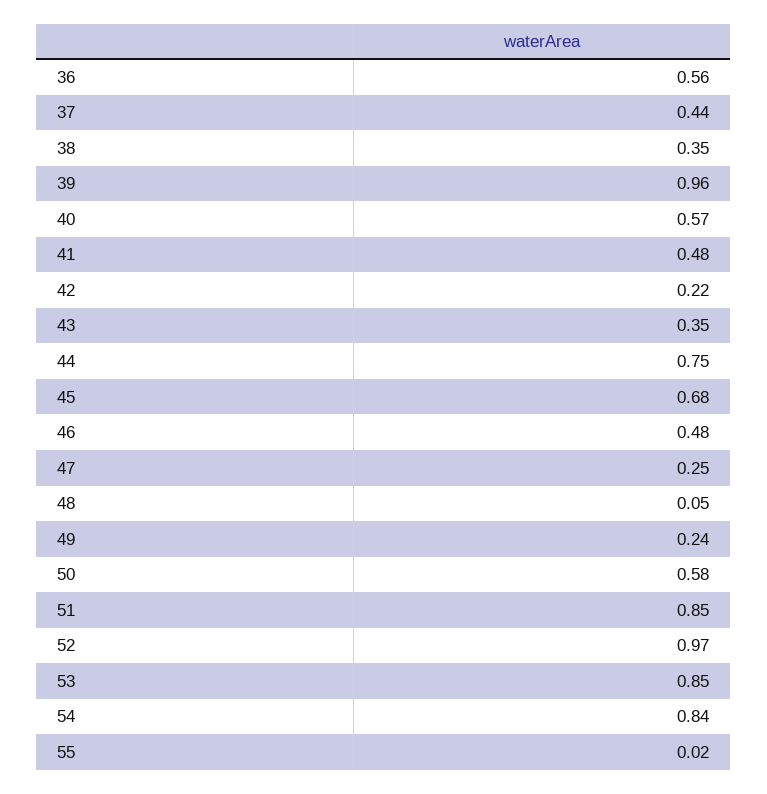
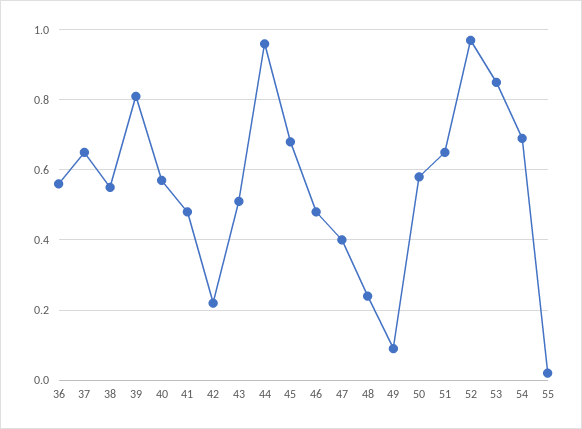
37: 0.44 -> 0.65
38: 0.35 -> 0.55
39: 0.96 -> 0.8
43: 0.35 -> 0.5
44: 0.75 -> 0.95
47: 0.25 -> 0.4
48: 0.05 -> 0.25
49: 0.24 -> 0.1
51: 0.85 -> 0.65
54: 0.84 -> 0.7

